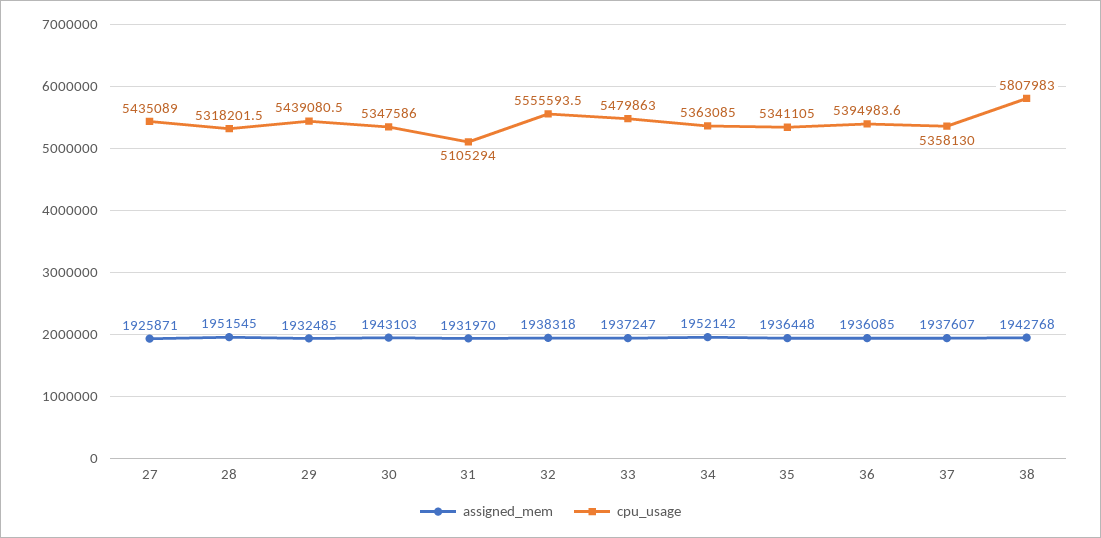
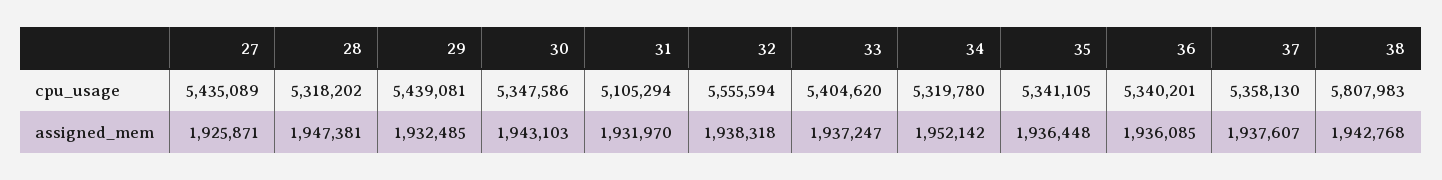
assigned_mem, 28: 1951545 -> 1947381
cpu_usage, 33: 5479863 -> 5404620
cpu_usage, 34: 5363085 -> 5319780
cpu_usage, 36: 5394983.6 -> 5340201

